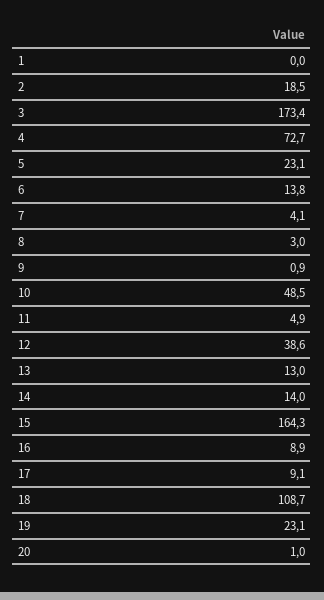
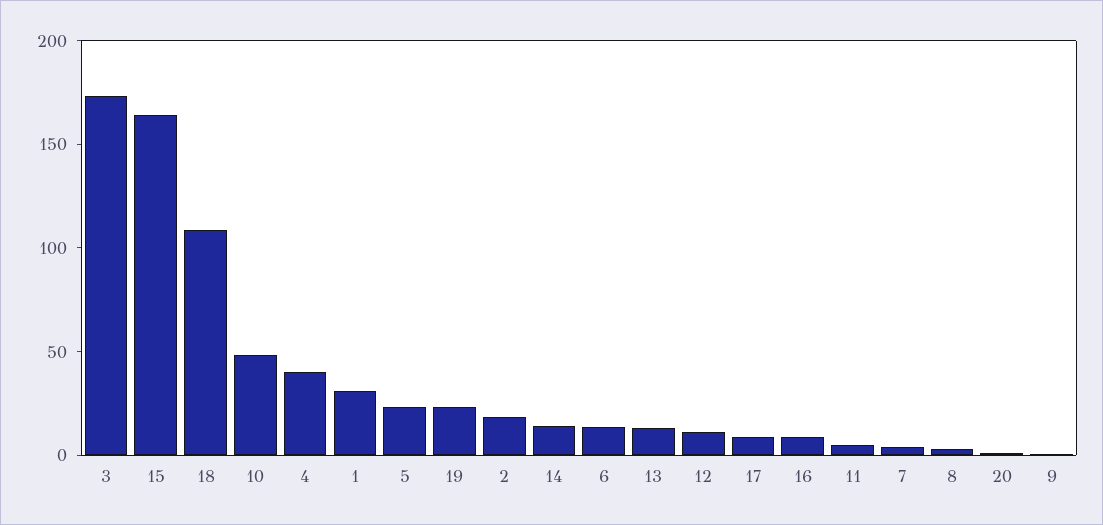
1: 0 -> 30
4: 72.7 -> 40
12: 38.6 -> 10

